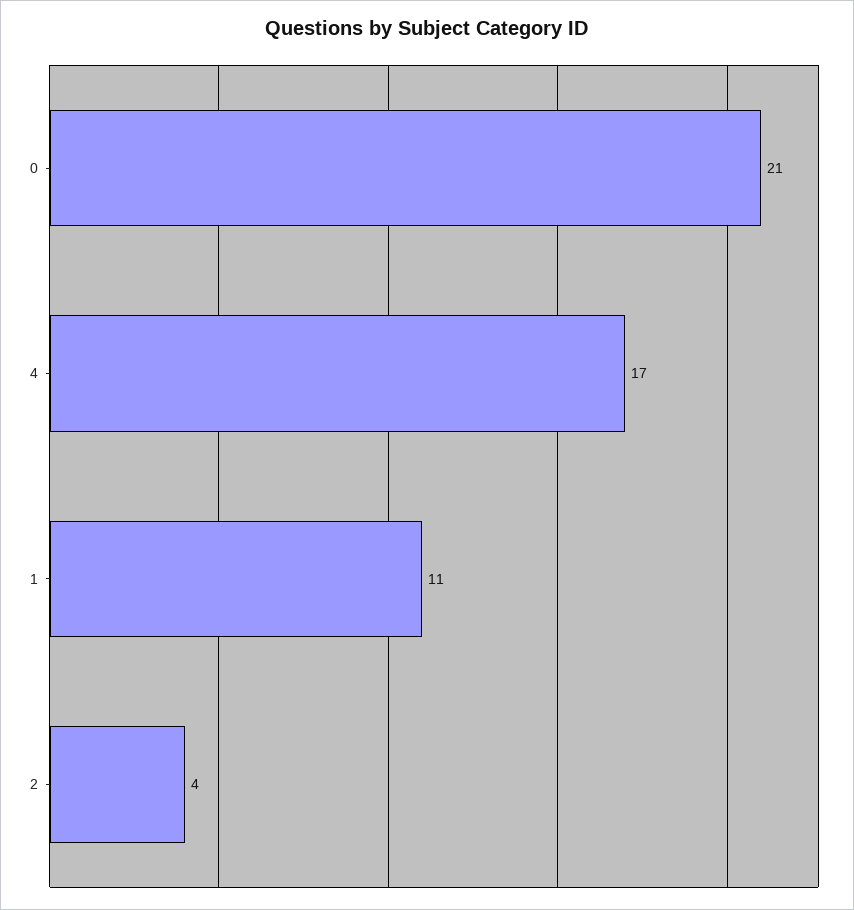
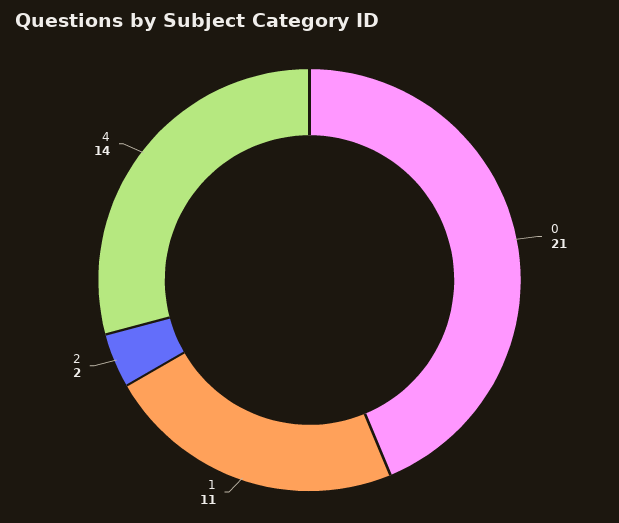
4: 17 -> 14
2: 4 -> 2

